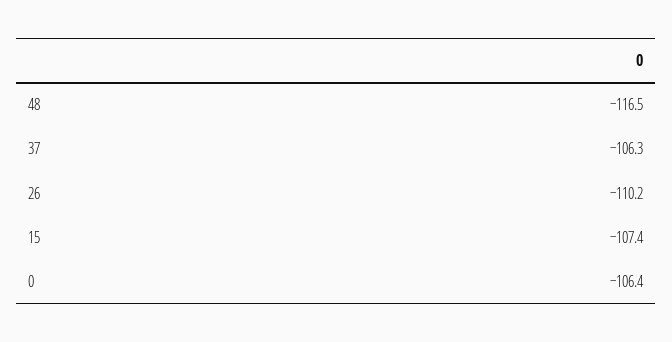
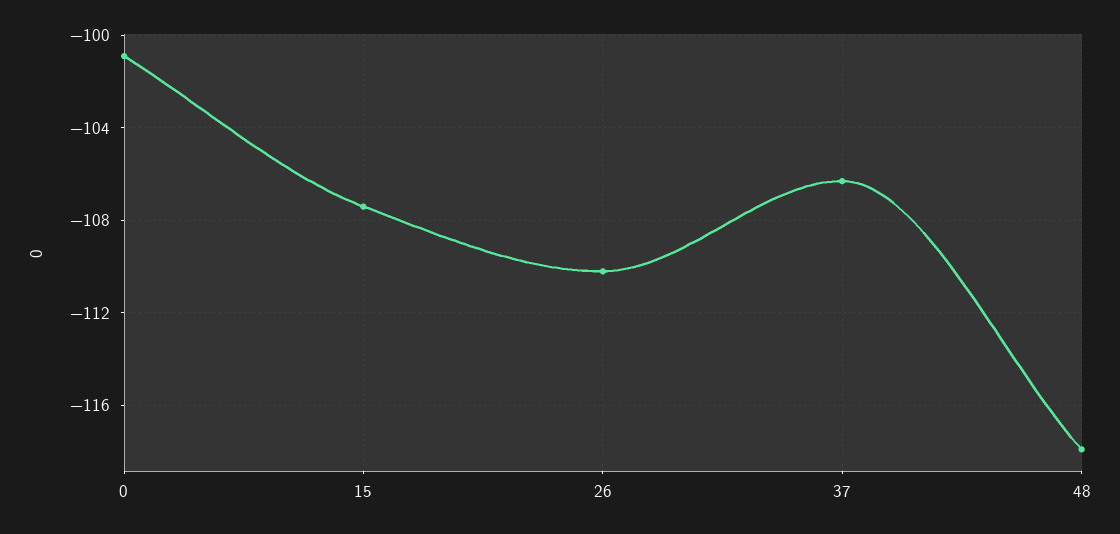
48: -116.5 -> -118
0: -106.4 -> -101

